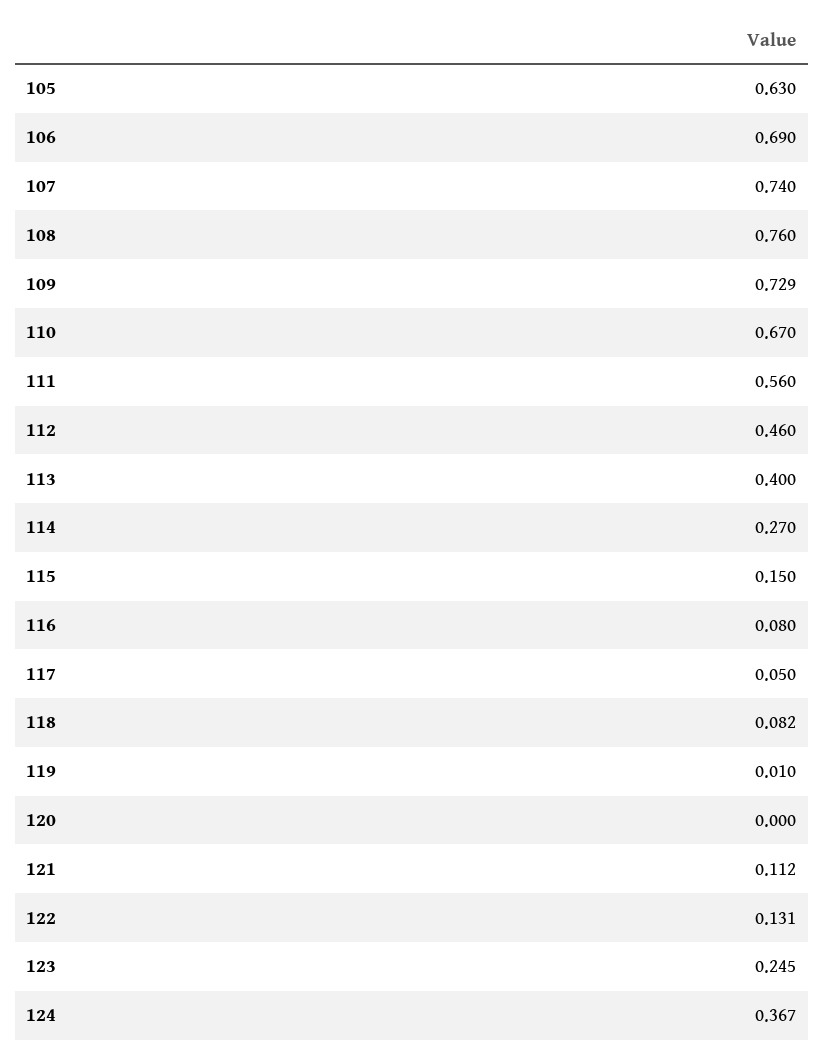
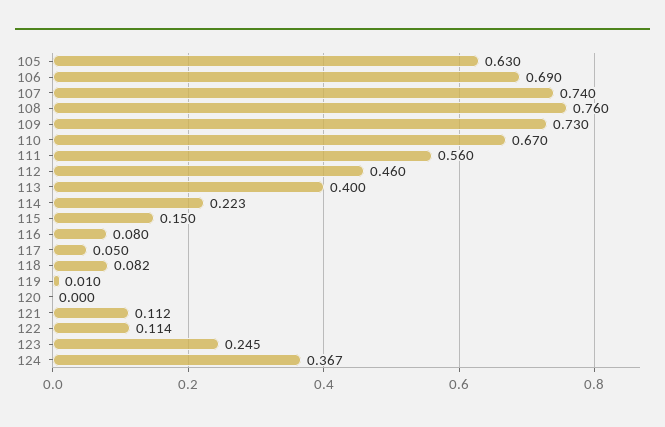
109: 0.729 -> 0.73
114: 0.27 -> 0.223
122: 0.131 -> 0.114

